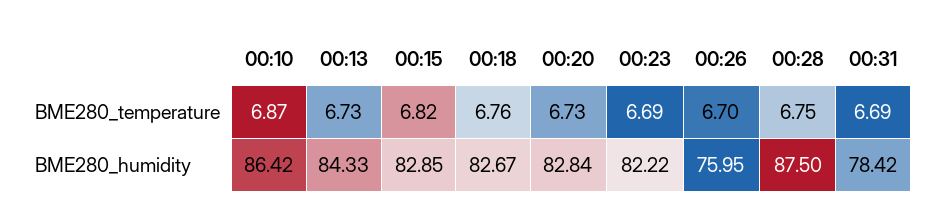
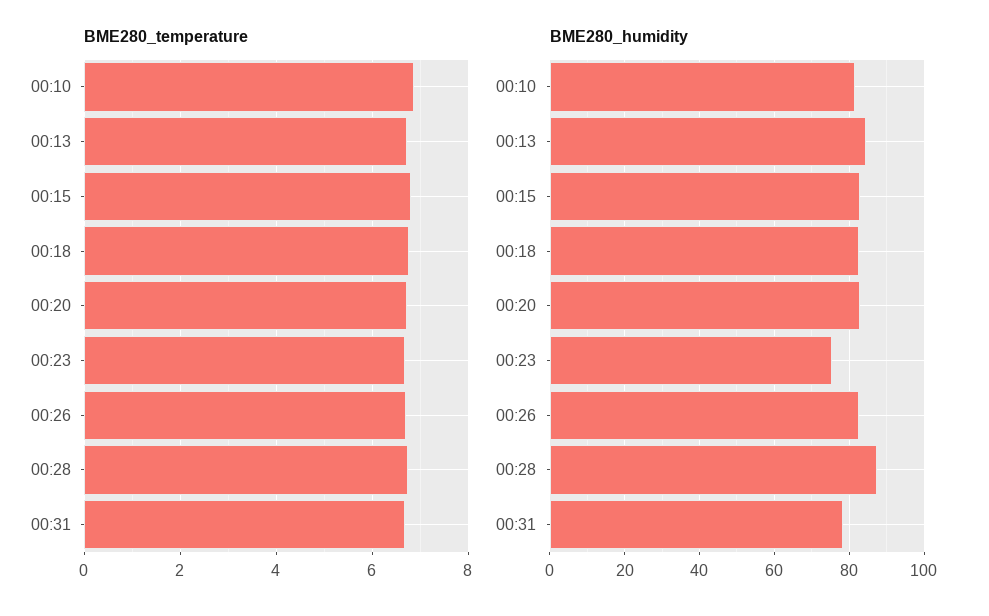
BME280_humidity, 00:10: 86.42 -> 82
BME280_humidity, 00:23: 82.22 -> 76
BME280_humidity, 00:26: 75.95 -> 82

